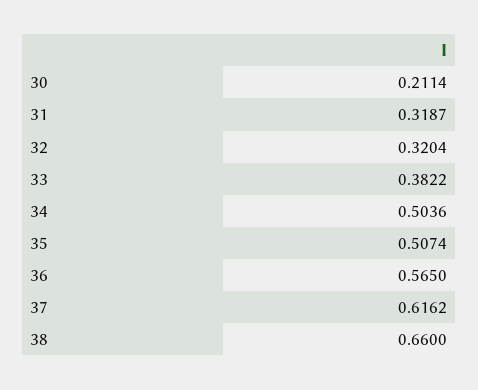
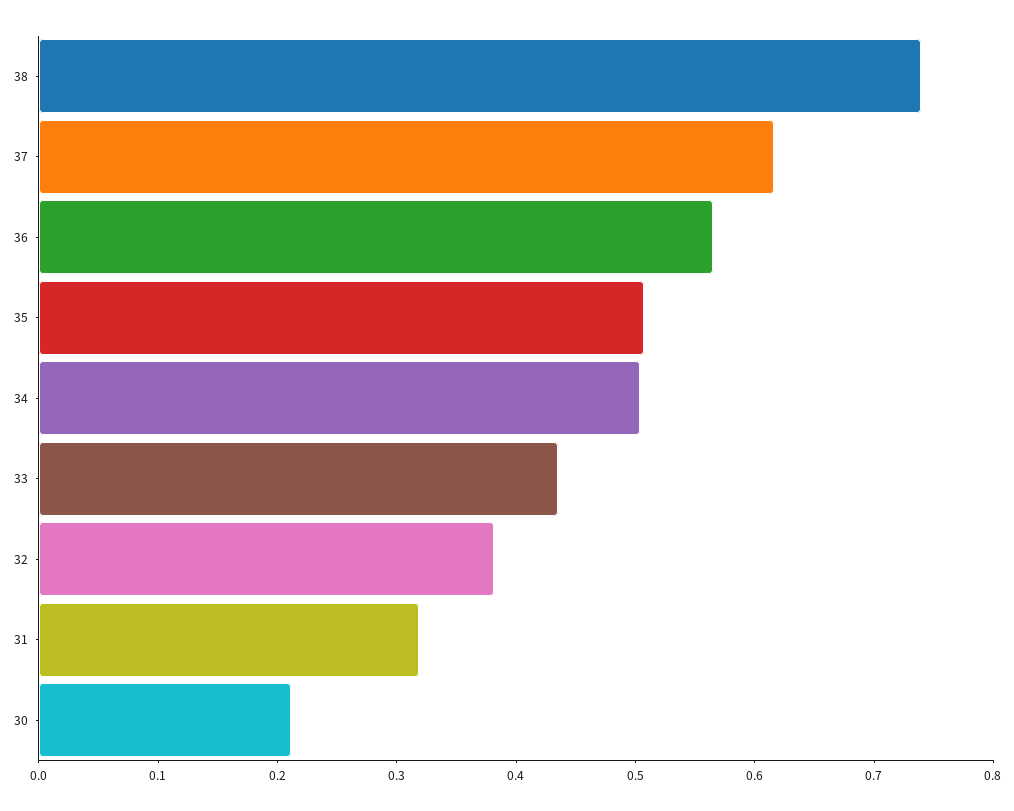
32: 0.3204 -> 0.38
33: 0.3822 -> 0.44
38: 0.66 -> 0.74

